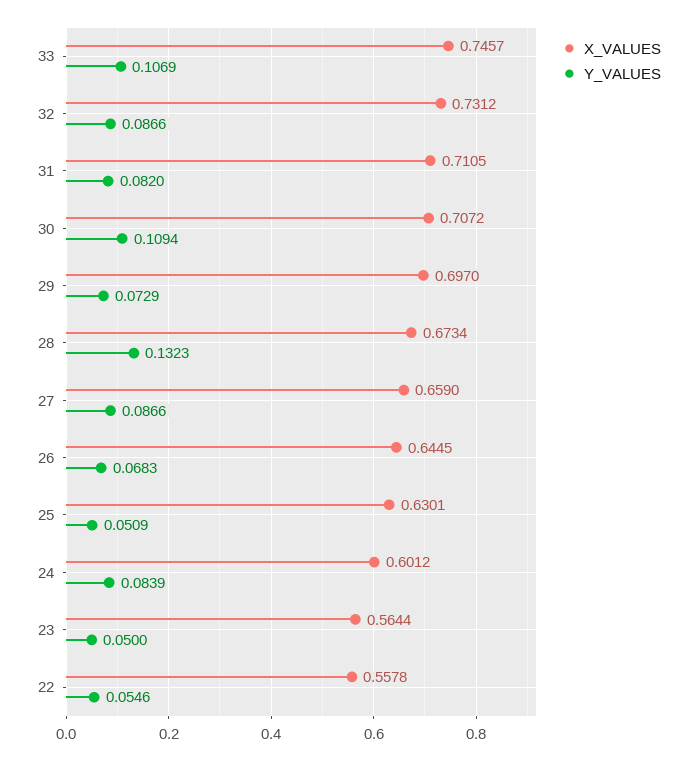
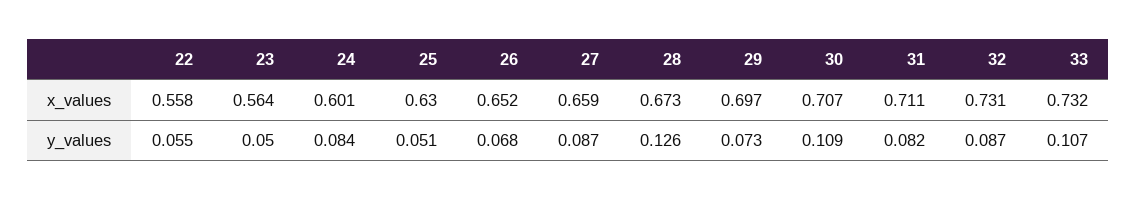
X_VALUES, 33: 0.7457 -> 0.732
Y_VALUES, 28: 0.1323 -> 0.126
X_VALUES, 26: 0.6445 -> 0.652

